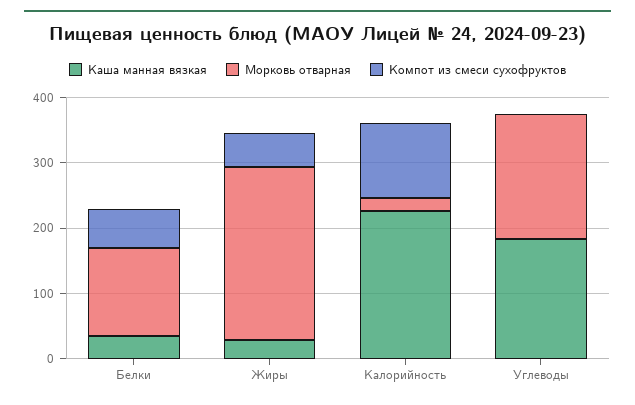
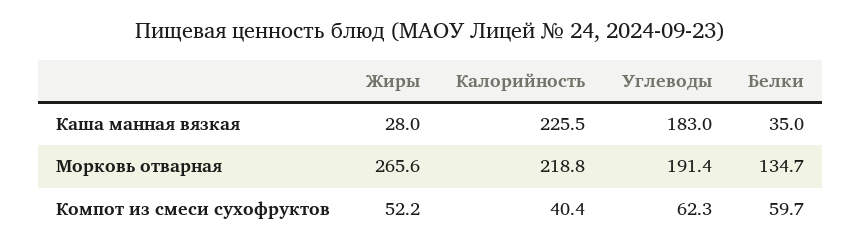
Морковь отварная, Калорийность: 20 -> 218.8
Компот из смеси сухофруктов, Калорийность: 120 -> 40.4
Компот из смеси сухофруктов, Углеводы: 0 -> 62.3

